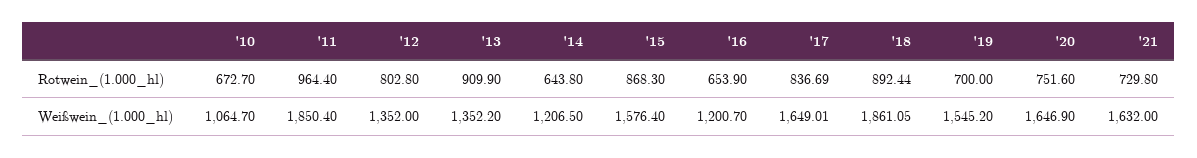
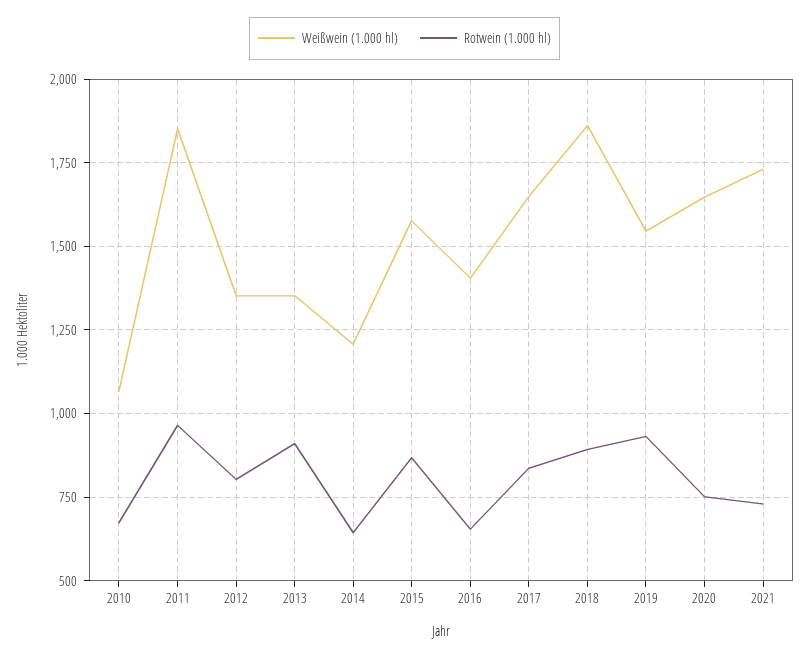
Rotwein_(1.000_hl), '19: 700 -> 925
Weißwein_(1.000_hl), '16: 1200.7 -> 1400
Weißwein_(1.000_hl), '21: 1632 -> 1725

